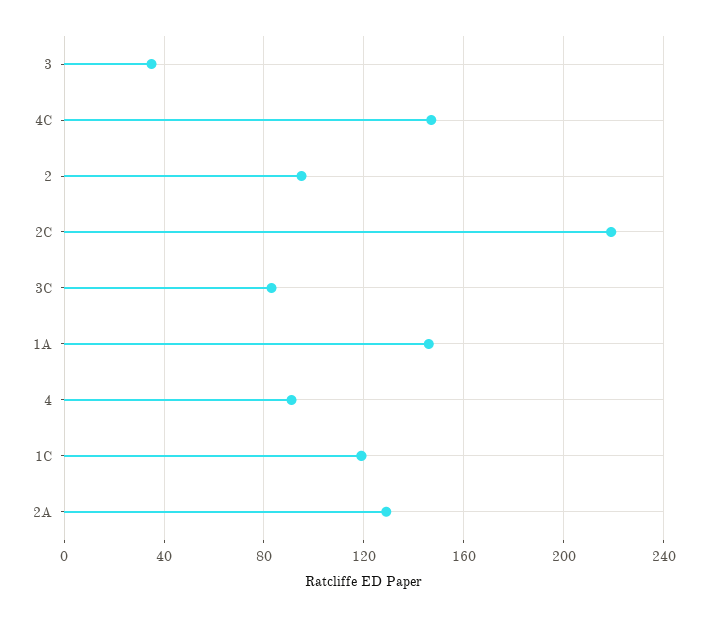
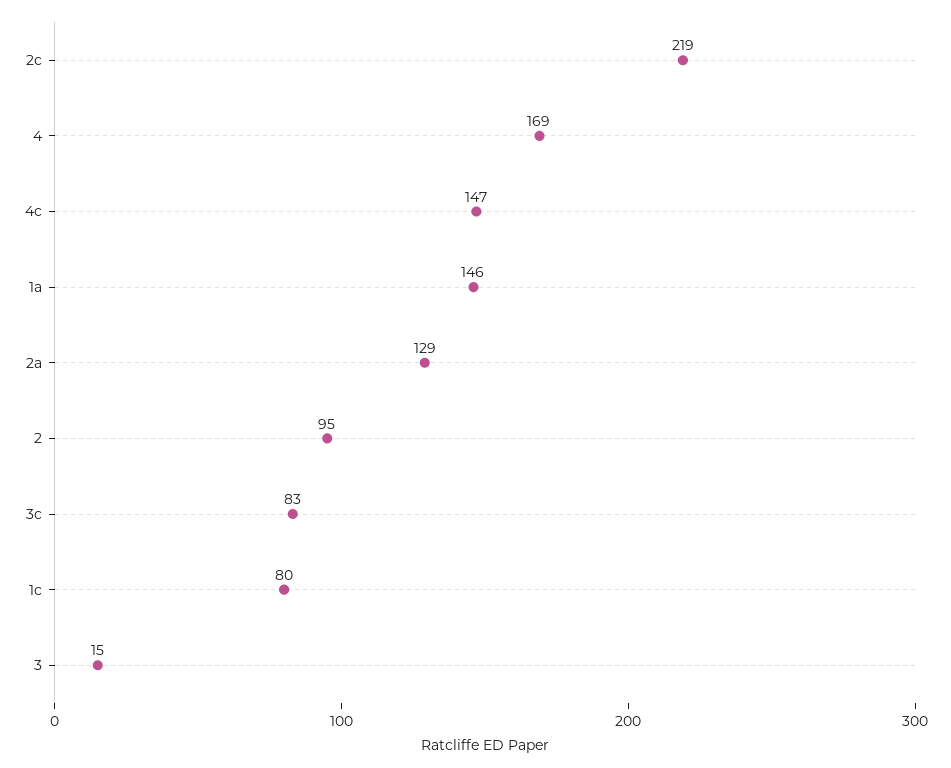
3: 35 -> 15
4: 90 -> 169
1C: 120 -> 80

